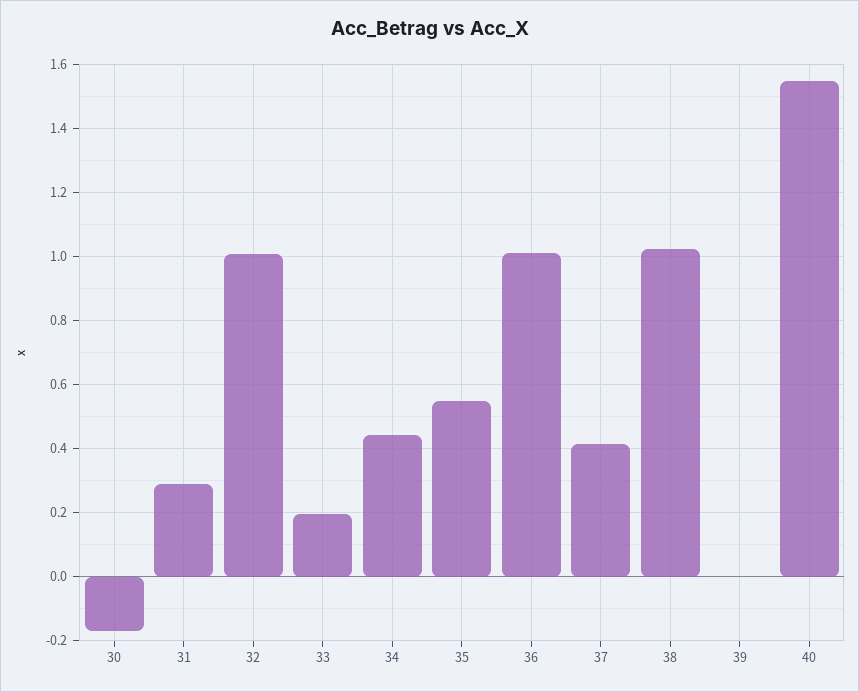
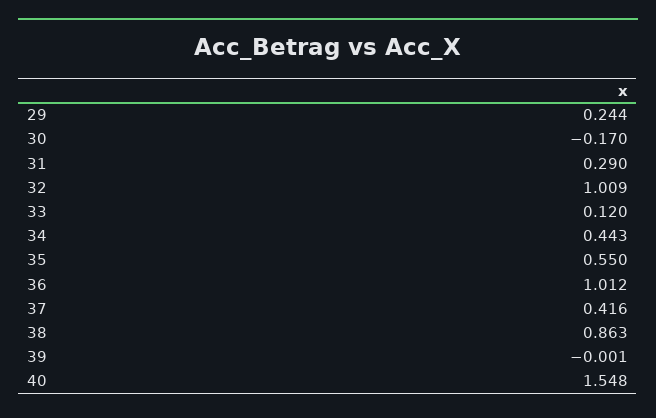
33: 0.2 -> 0.12
38: 1.02 -> 0.863
29: none -> 0.244

